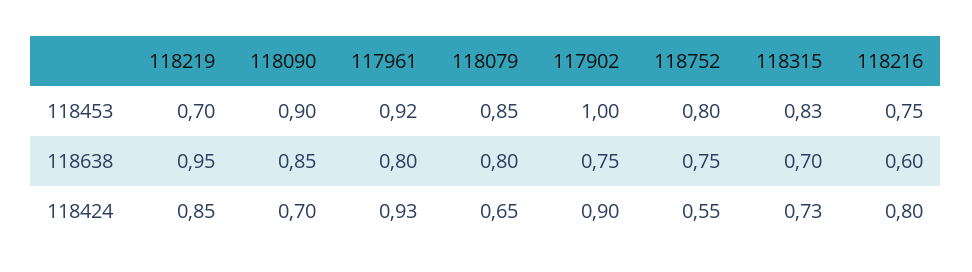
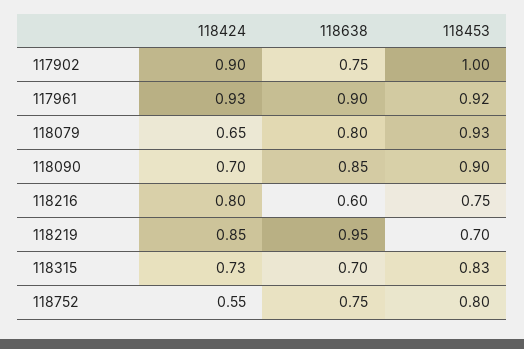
118079, 118453: 0.85 -> 0.93
117961, 118638: 0.8 -> 0.9

